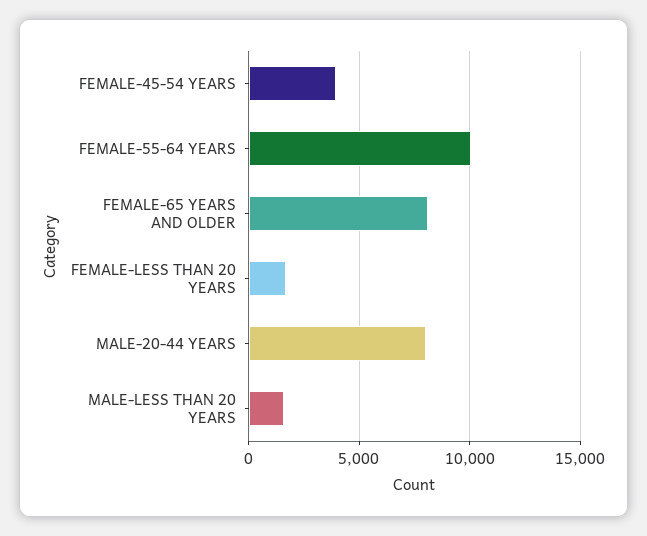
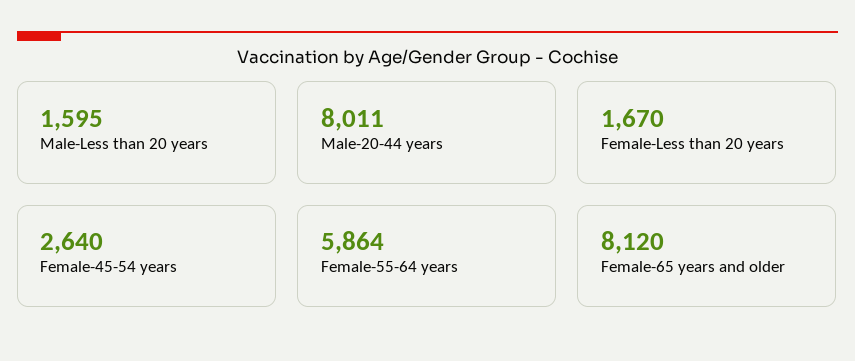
FEMALE-45-54 YEARS: 4000 -> 2640
FEMALE-55-64 YEARS: 10000 -> 5864

